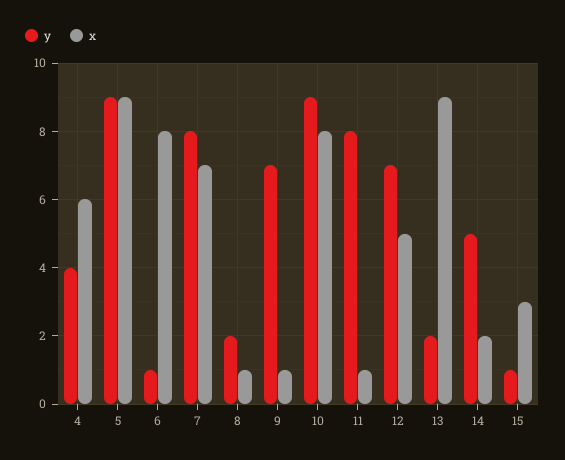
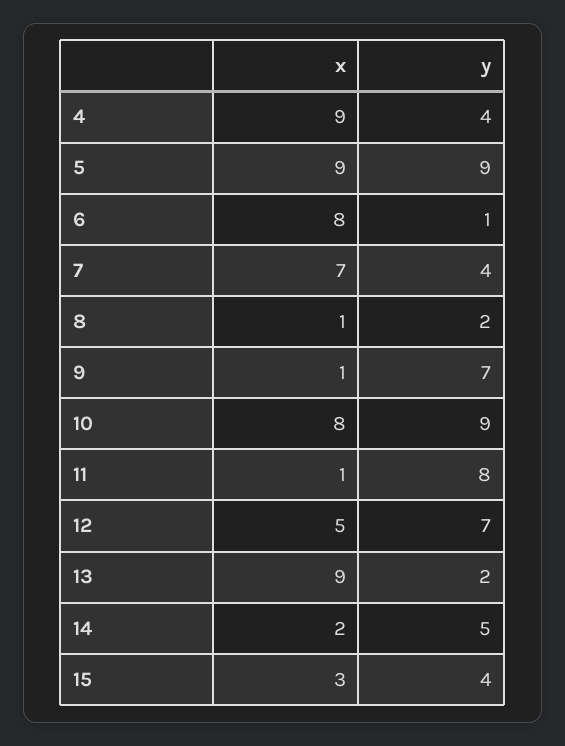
x, 4: 6 -> 9
y, 7: 8 -> 4
y, 15: 1 -> 4

